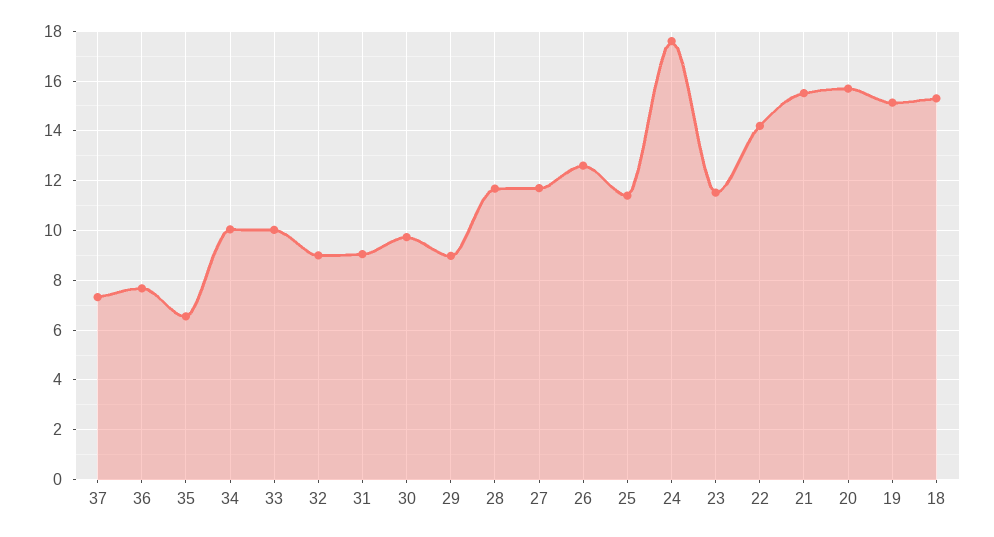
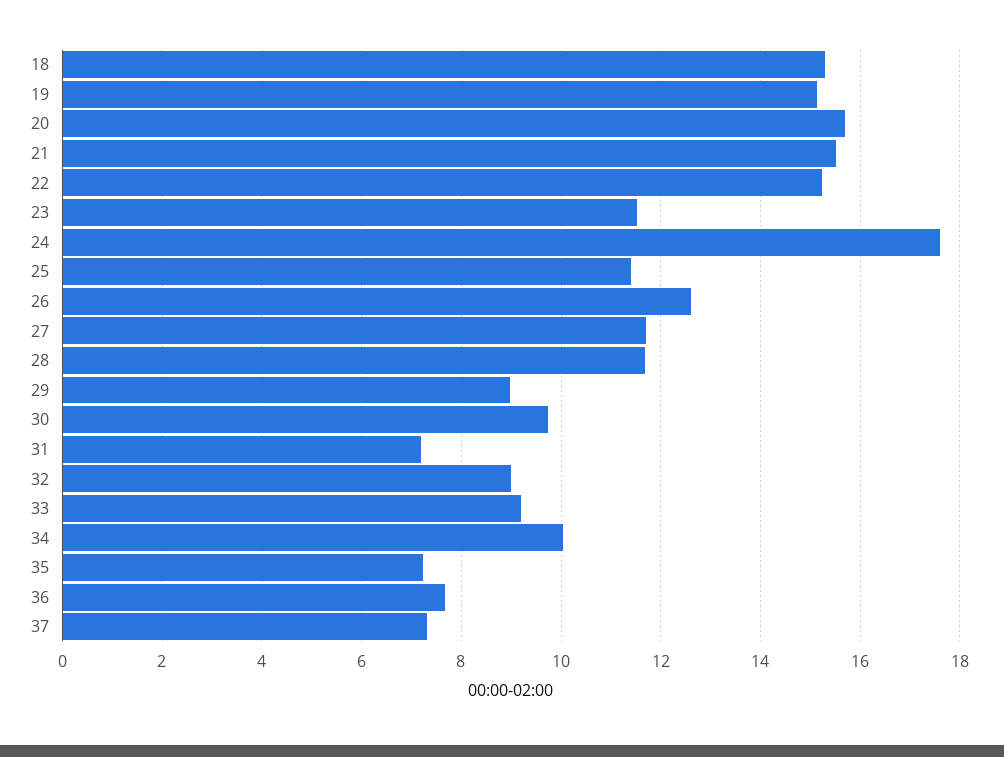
35: 6.5 -> 7.2
33: 10 -> 9.2
31: 9 -> 7.2
22: 14.25 -> 15.2

